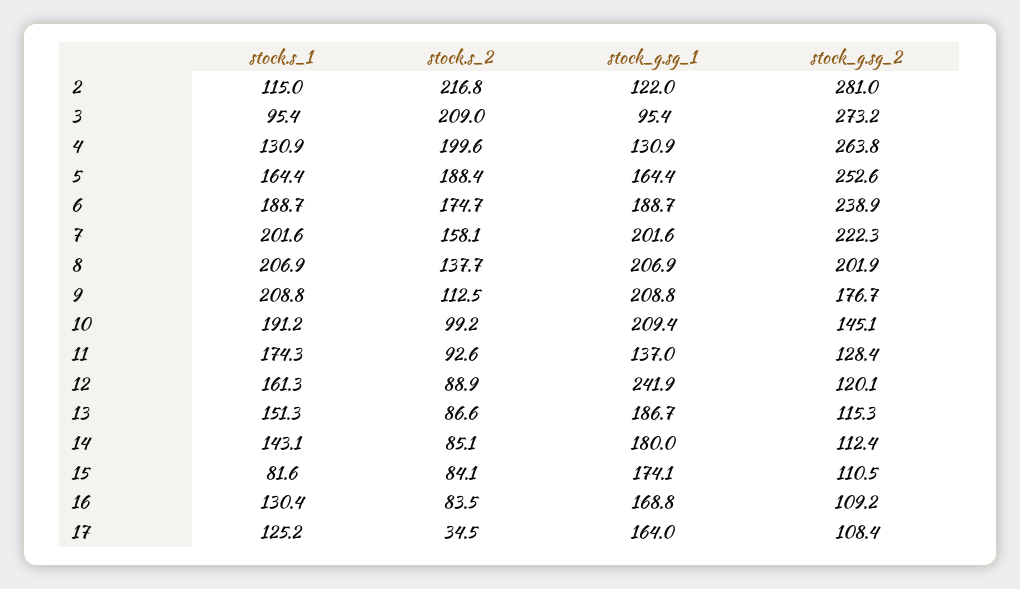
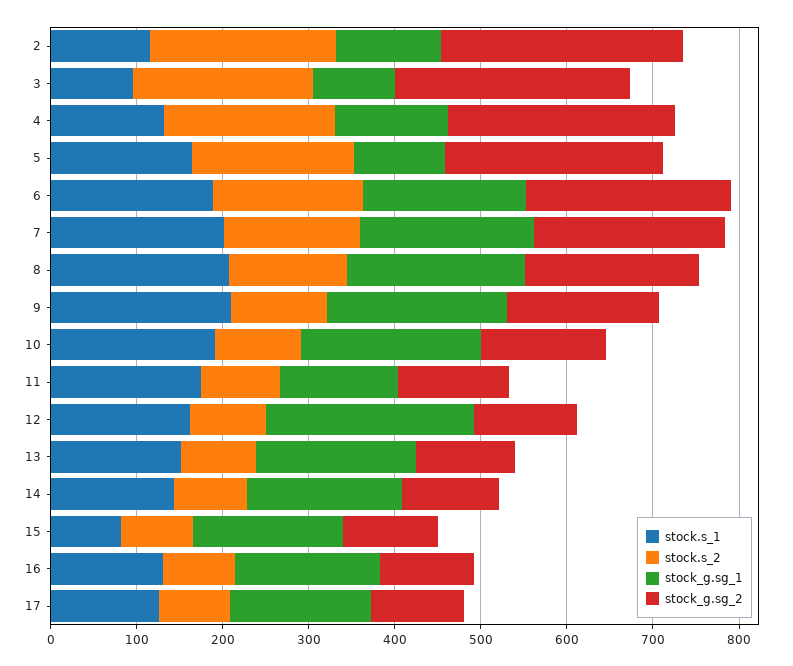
stock_g.sg_1, 5: 164.4 -> 100
stock.s_2, 17: 34.5 -> 80

